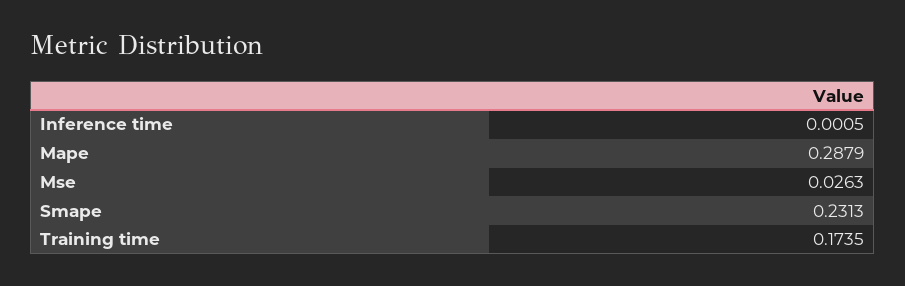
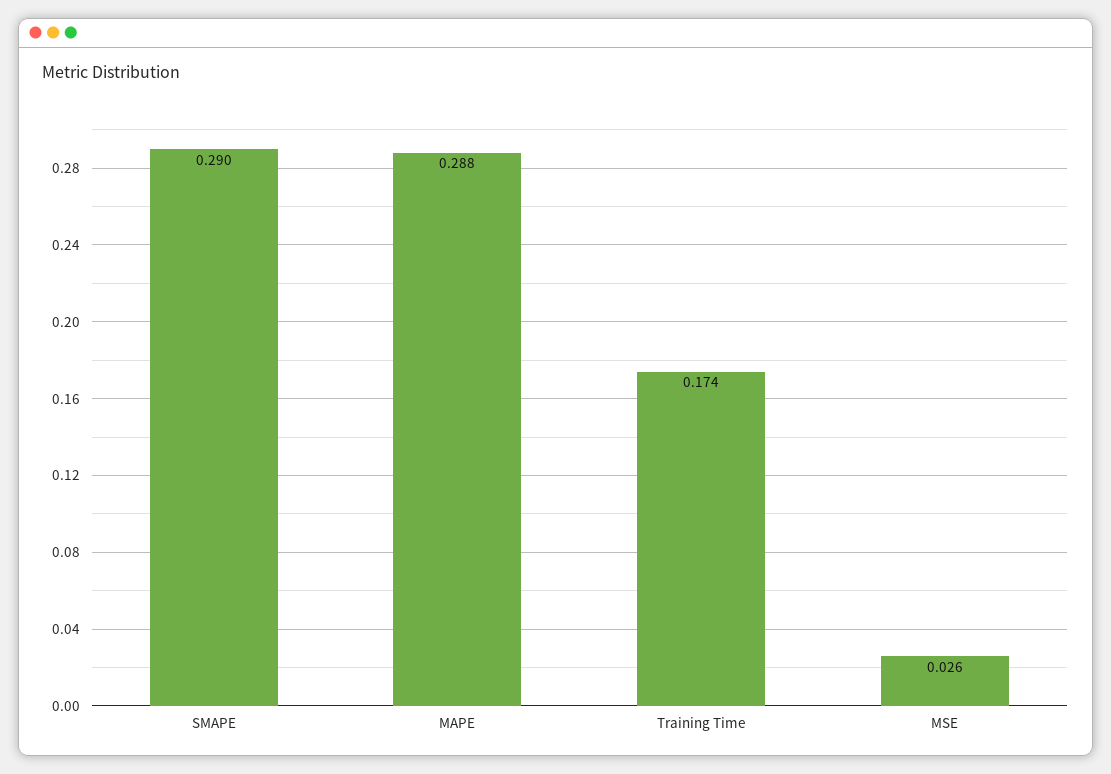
Inference time: 0.0005 -> none
Smape: 0.2313 -> 0.29

